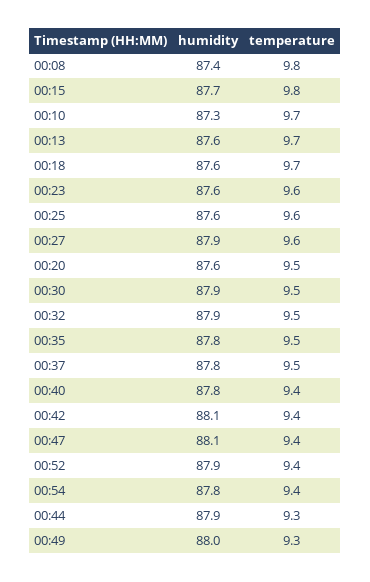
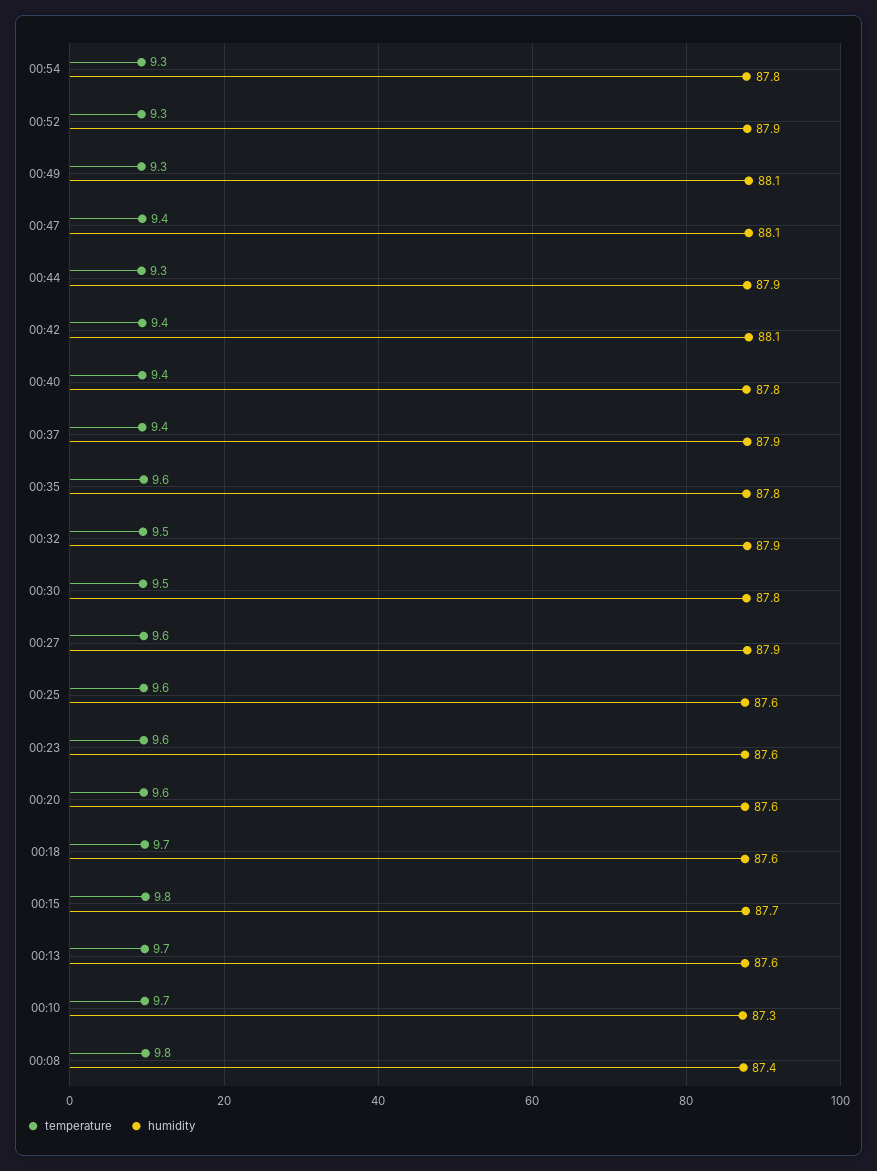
temperature, 00:20: 9.5 -> 9.6
humidity, 00:30: 87.9 -> 87.8
temperature, 00:35: 9.5 -> 9.6
humidity, 00:37: 87.8 -> 87.9
temperature, 00:37: 9.5 -> 9.4
temperature, 00:52: 9.4 -> 9.3
temperature, 00:54: 9.4 -> 9.3
humidity, 00:49: 88 -> 88.1

